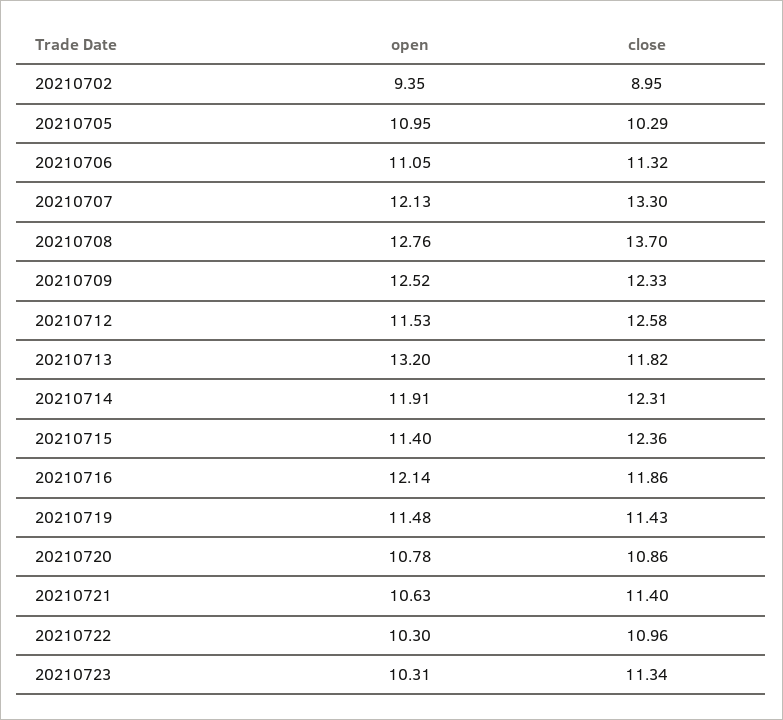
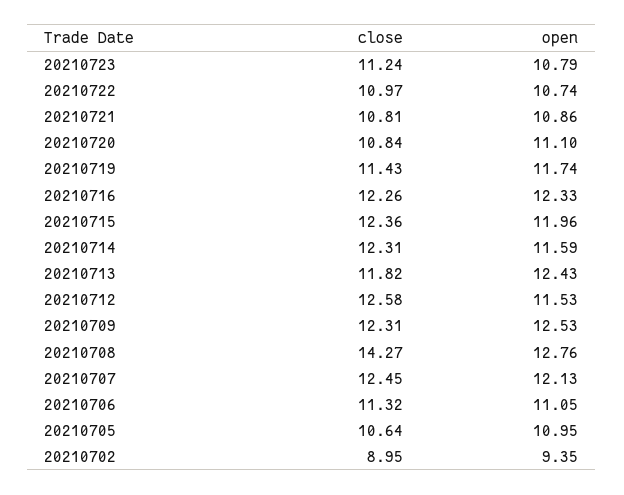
close, 20210705: 10.29 -> 10.64
close, 20210707: 13.3 -> 12.45
close, 20210708: 13.7 -> 14.27
open, 20210709: 12.52 -> 12.53
close, 20210709: 12.33 -> 12.31
open, 20210713: 13.2 -> 12.43
open, 20210714: 11.91 -> 11.59
open, 20210715: 11.4 -> 11.96
open, 20210716: 12.14 -> 12.33
close, 20210716: 11.86 -> 12.26
open, 20210719: 11.48 -> 11.74
open, 20210720: 10.78 -> 11.1
close, 20210720: 10.86 -> 10.84
open, 20210721: 10.63 -> 10.86
close, 20210721: 11.4 -> 10.81
open, 20210722: 10.3 -> 10.74
close, 20210722: 10.96 -> 10.97
open, 20210723: 10.31 -> 10.79
close, 20210723: 11.34 -> 11.24

